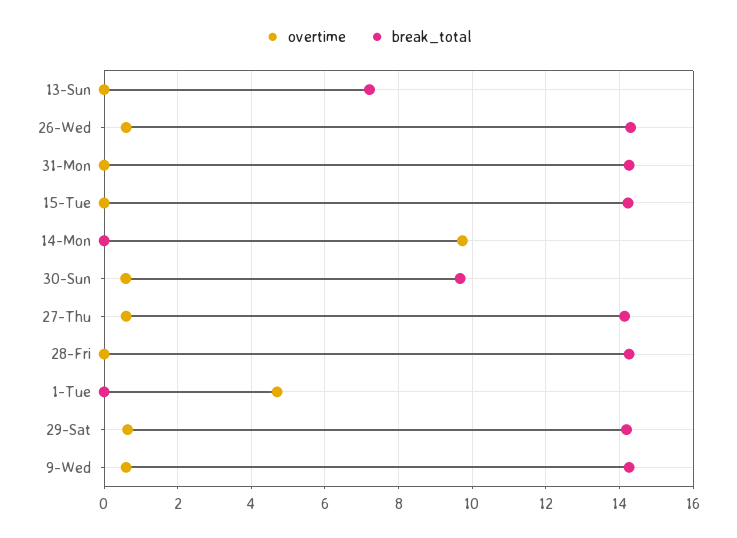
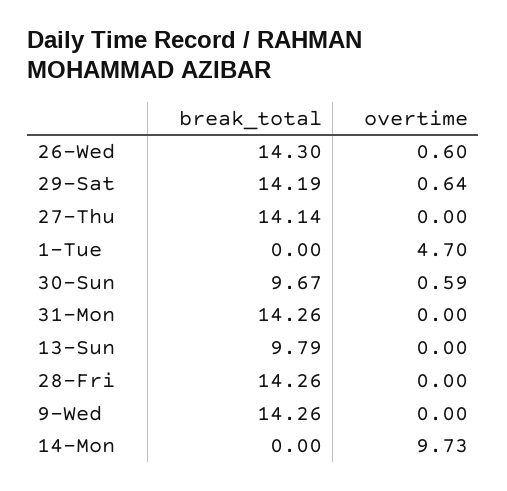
break_total, 13-Sun: 7.2 -> 9.79
overtime, 15-Tue: 0 -> none
break_total, 15-Tue: 14.2 -> none
overtime, 27-Thu: 0.6 -> 0
overtime, 9-Wed: 0.6 -> 0

